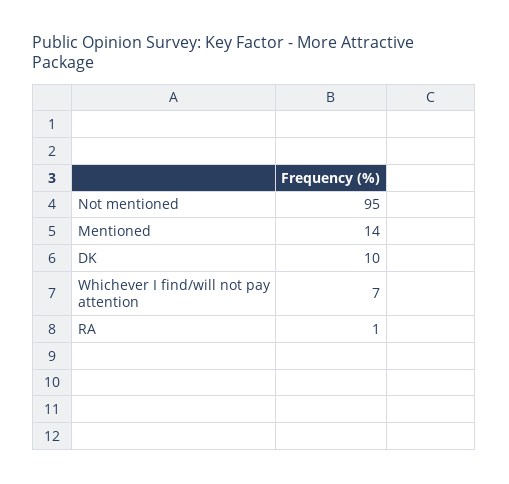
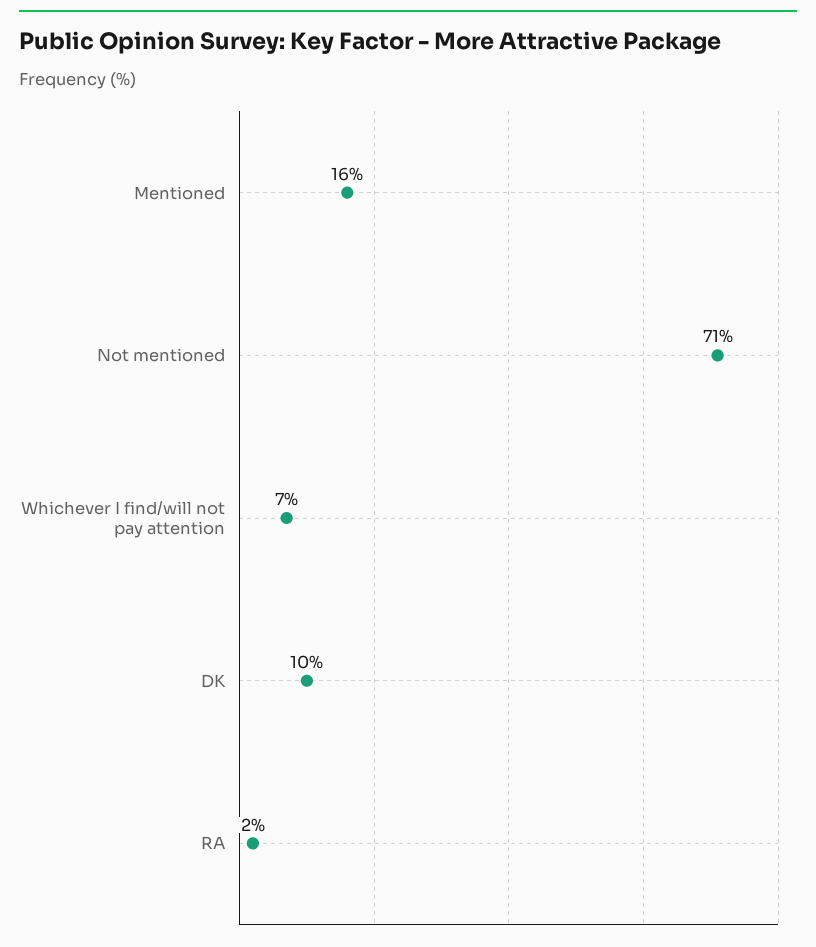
Not mentioned: 95 -> 71
Mentioned: 14 -> 16
RA: 1 -> 2

